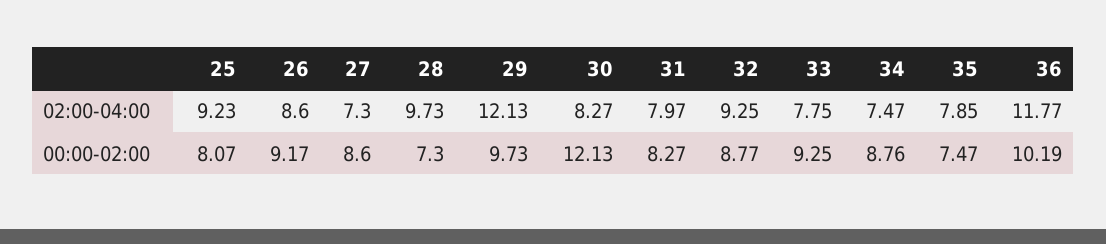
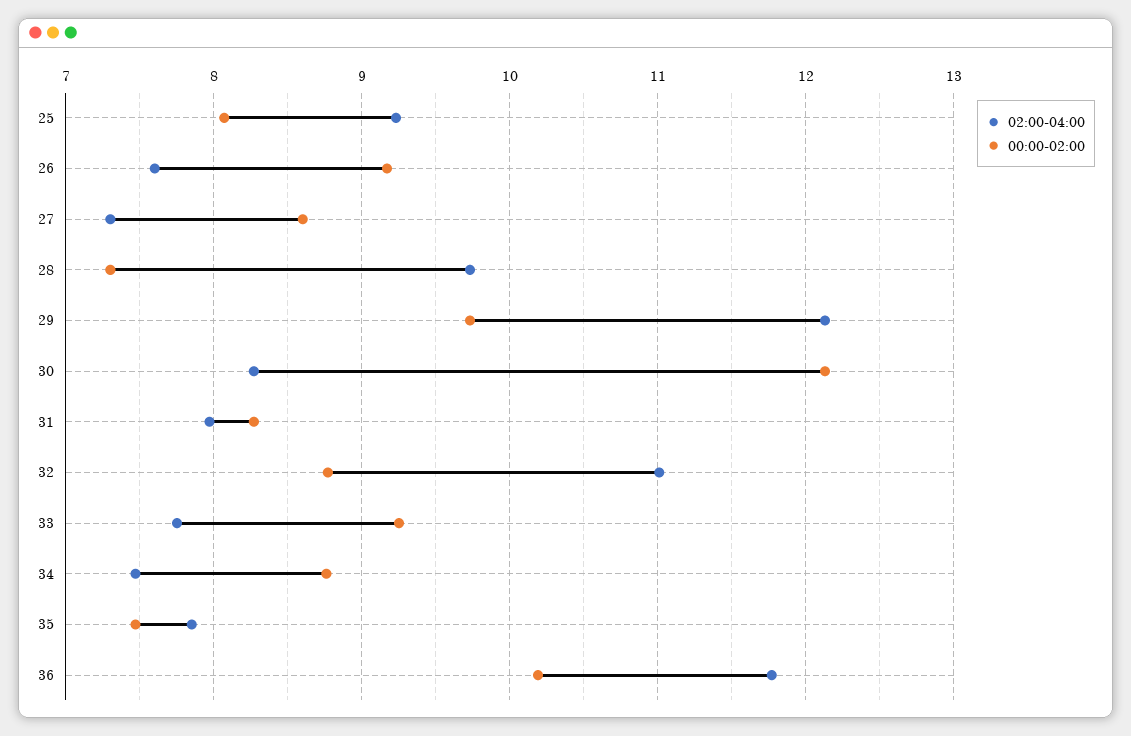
02:00-04:00, 26: 8.6 -> 7.6
02:00-04:00, 32: 9.25 -> 11

